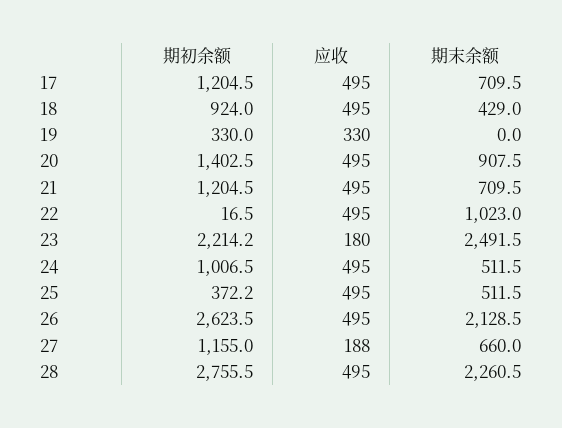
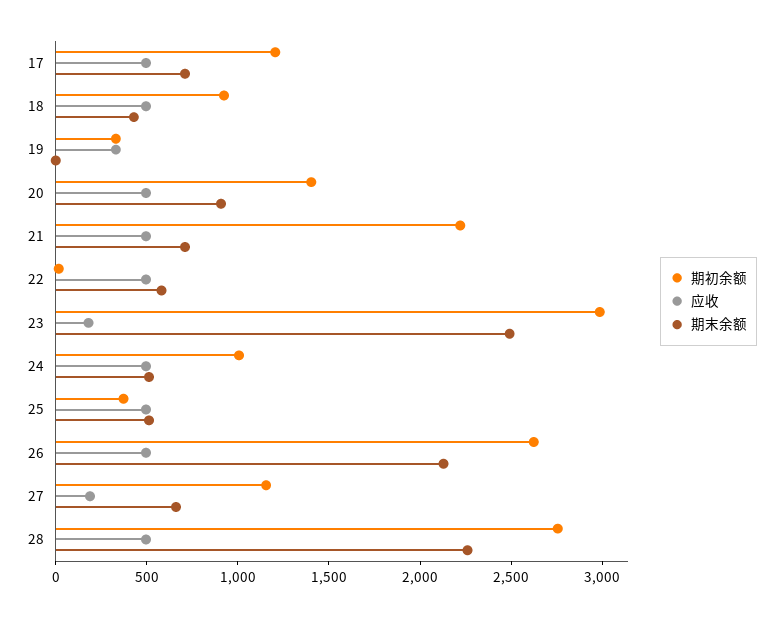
期初余额, 21: 1204.5 -> 2200
期末余额, 22: 1023 -> 600
期初余额, 23: 2214.2 -> 3000

